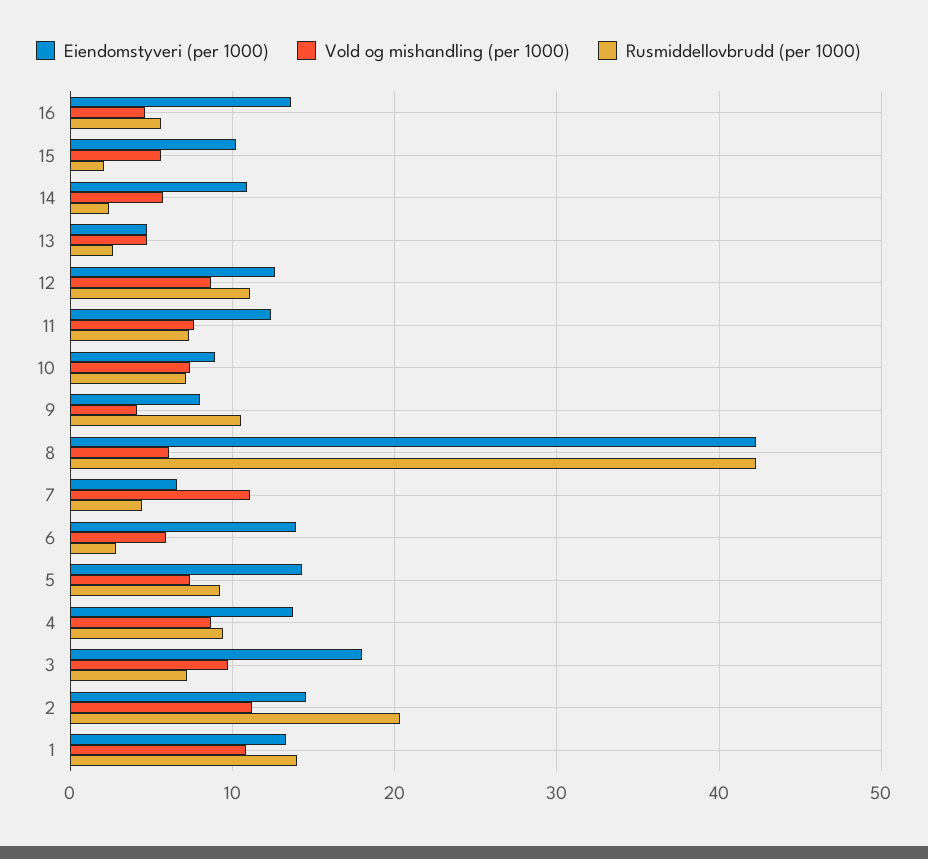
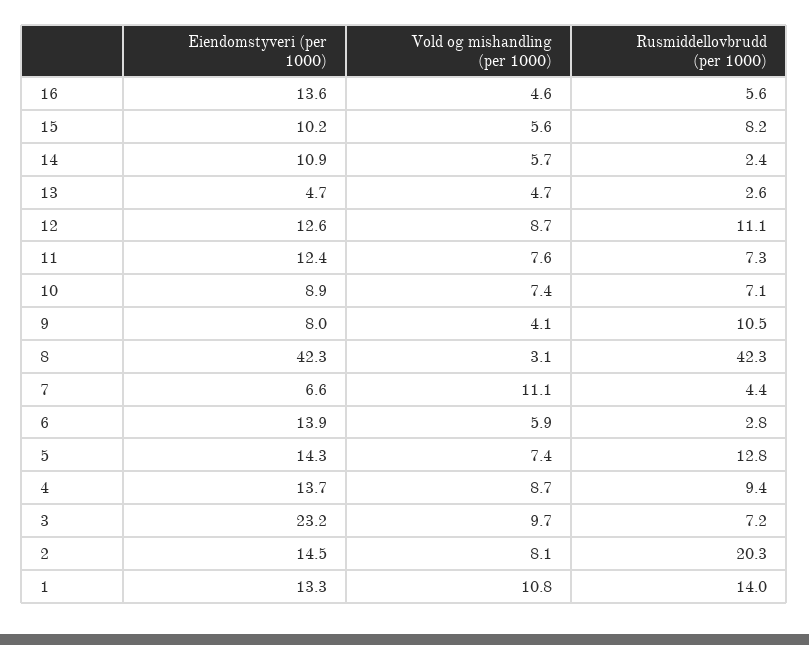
Rusmiddellovbrudd (per 1000), 15: 2 -> 8.2
Vold og mishandling (per 1000), 8: 6 -> 3.1
Rusmiddellovbrudd (per 1000), 5: 9 -> 12.8
Eiendomstyveri (per 1000), 3: 18 -> 23.2
Vold og mishandling (per 1000), 2: 11 -> 8.1

